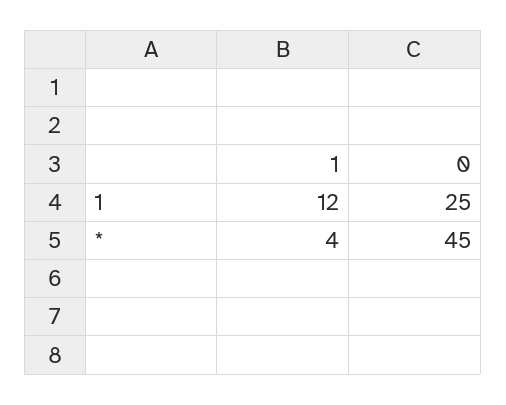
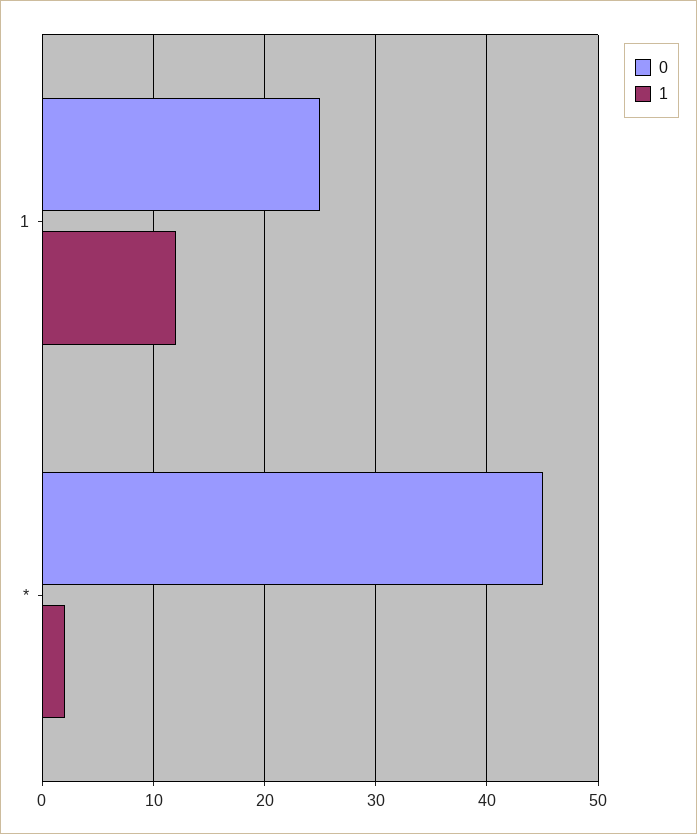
1, *: 4 -> 2

